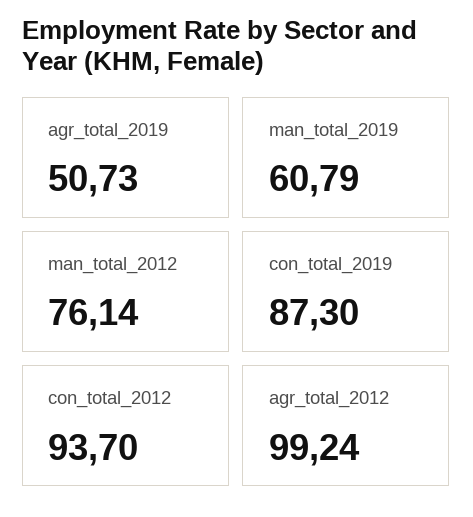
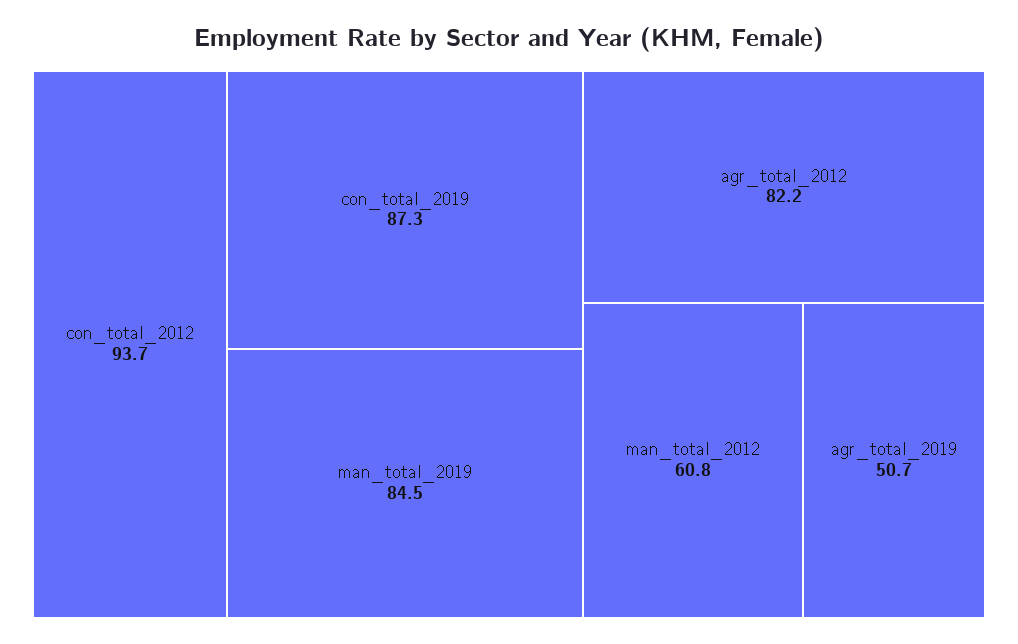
man_total_2019: 60.79 -> 84.5
man_total_2012: 76.14 -> 60.8
agr_total_2012: 99.24 -> 82.2

